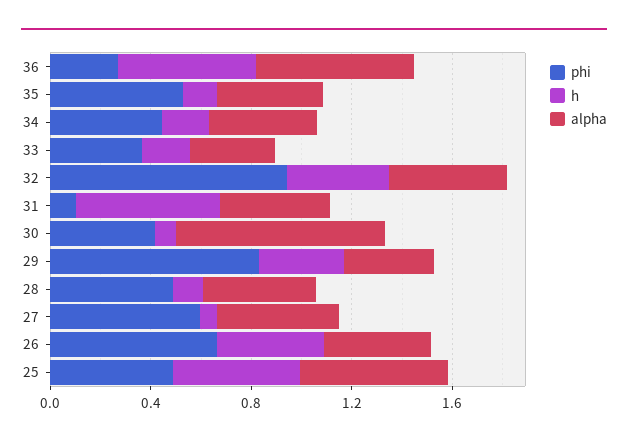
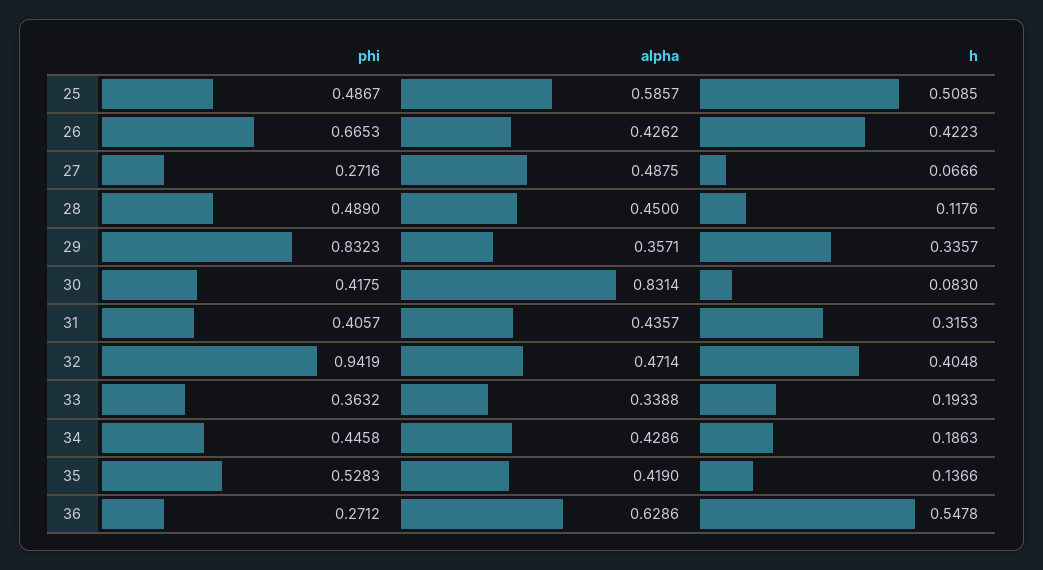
phi, 31: 0.1 -> 0.4057
h, 31: 0.6 -> 0.3153
phi, 27: 0.6 -> 0.2716

